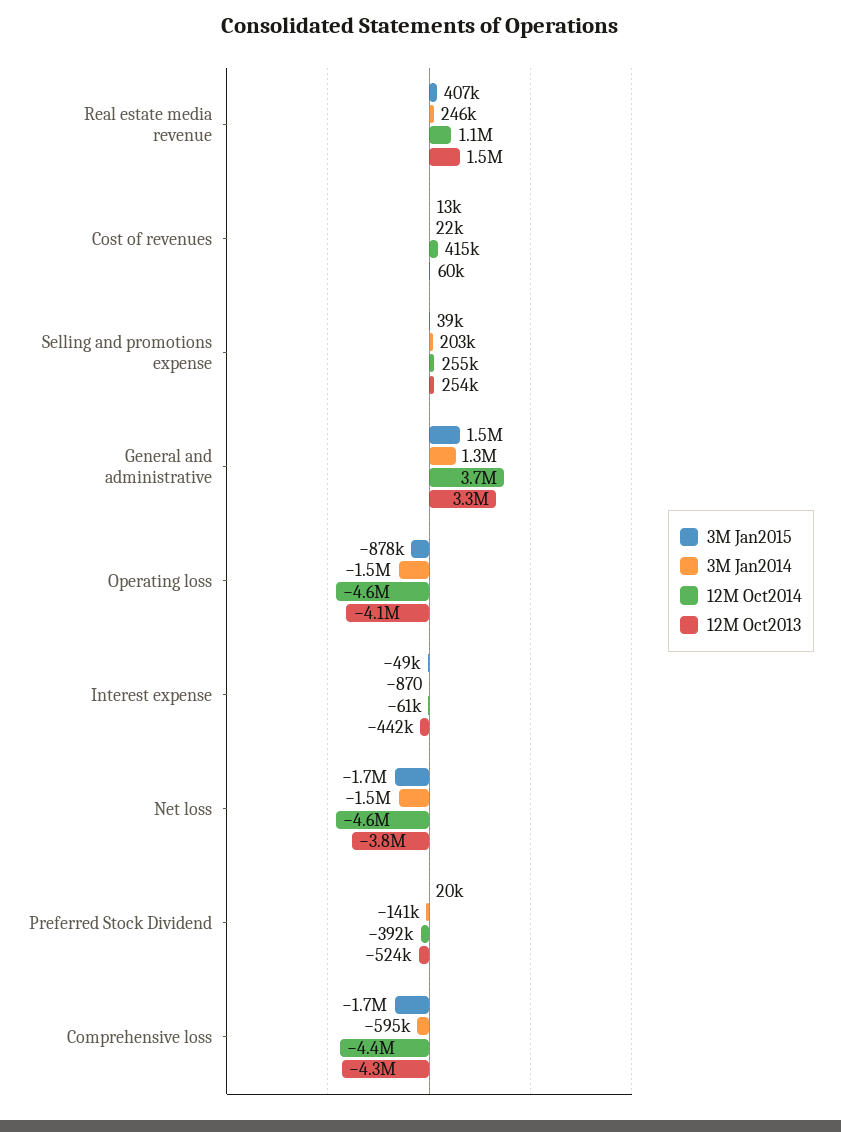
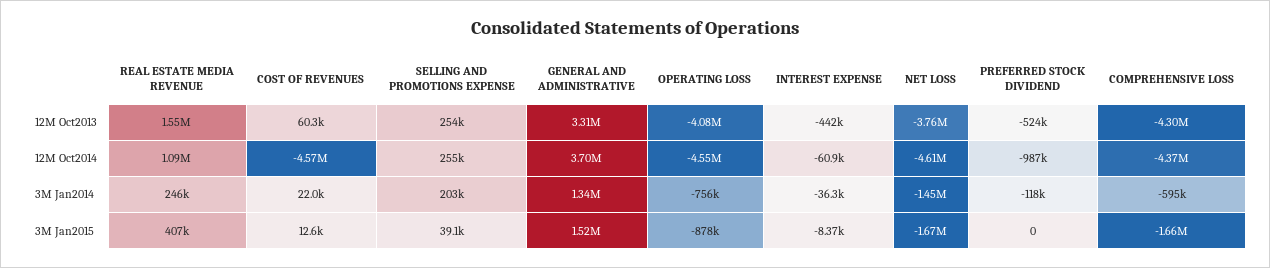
12M Oct2014, Cost of revenues: 415000 -> -4570000
3M Jan2014, Operating loss: -1500000 -> -756000
3M Jan2015, Interest expense: -49000 -> -8370
3M Jan2014, Interest expense: -870 -> -36300
3M Jan2015, Preferred Stock Dividend: 20000 -> 0
3M Jan2014, Preferred Stock Dividend: -141000 -> -118000
12M Oct2014, Preferred Stock Dividend: -392000 -> -987000

